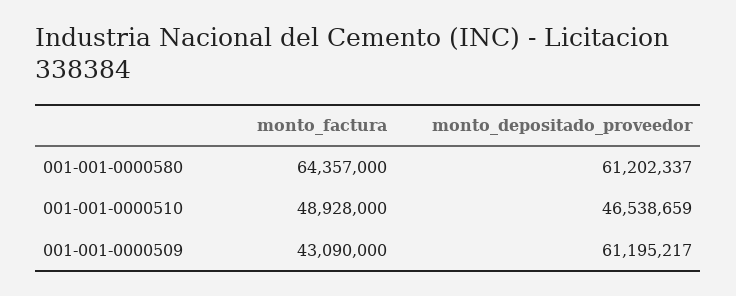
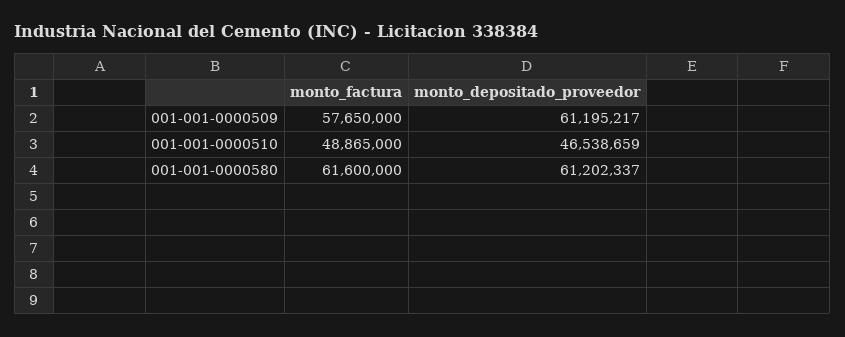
monto_factura, 001-001-0000580: 64357000 -> 61600000
monto_factura, 001-001-0000510: 48928000 -> 48865000
monto_factura, 001-001-0000509: 43090000 -> 57650000

